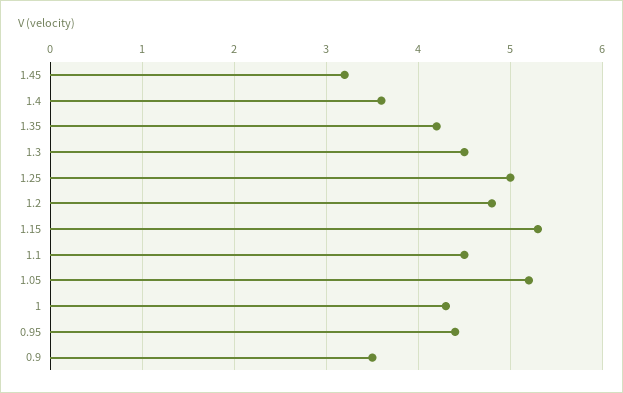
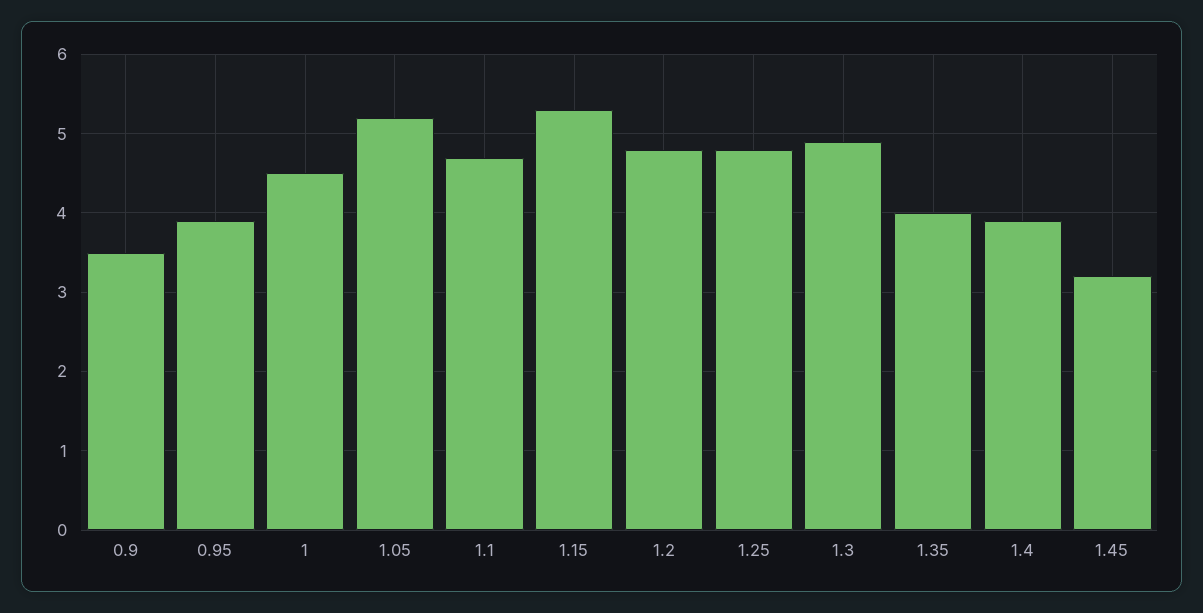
1.4: 3.6 -> 3.9
1.35: 4.2 -> 4
1.3: 4.5 -> 4.9
1.25: 5 -> 4.8
1.1: 4.5 -> 4.7
1: 4.3 -> 4.5
0.95: 4.4 -> 3.9

